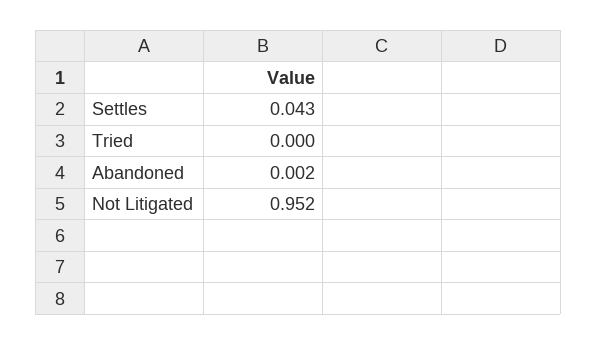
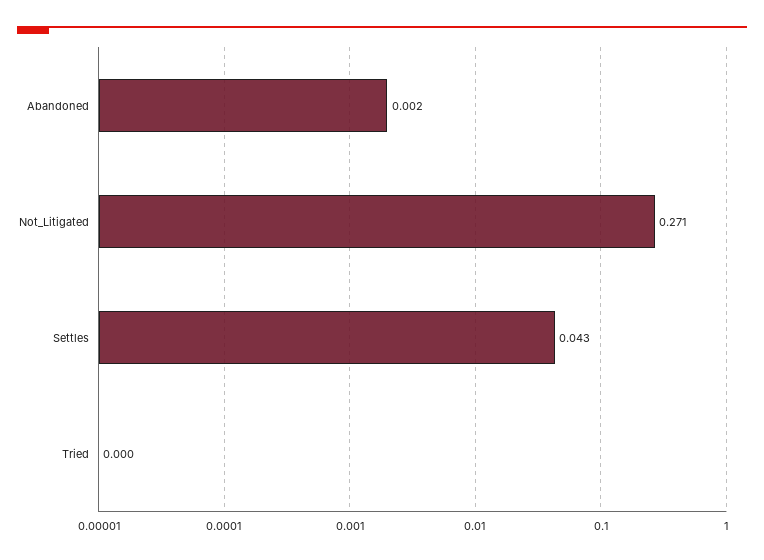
Not Litigated: 0.952 -> 0.271

